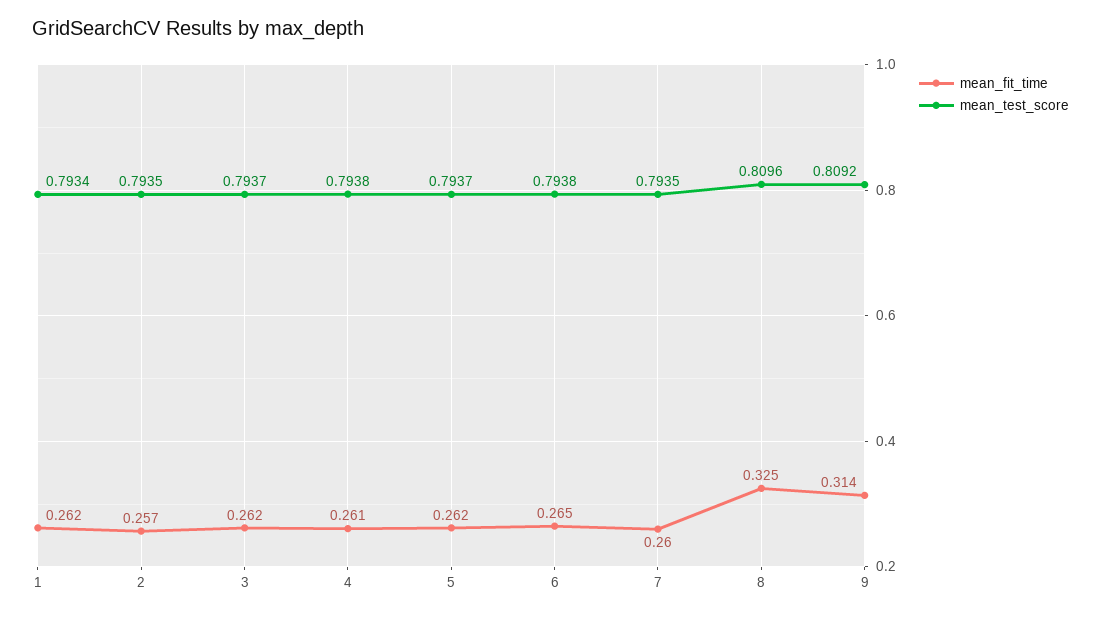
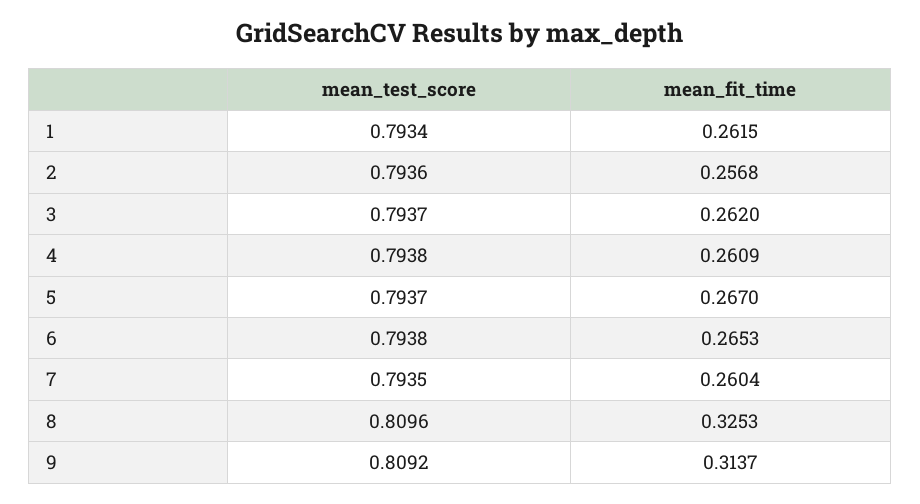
mean_test_score, 2: 0.7935 -> 0.7936
mean_fit_time, 5: 0.262 -> 0.267

